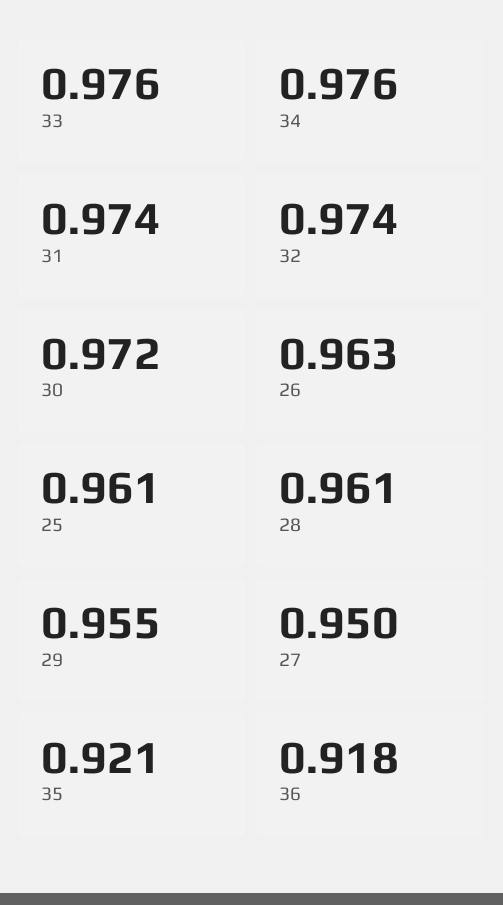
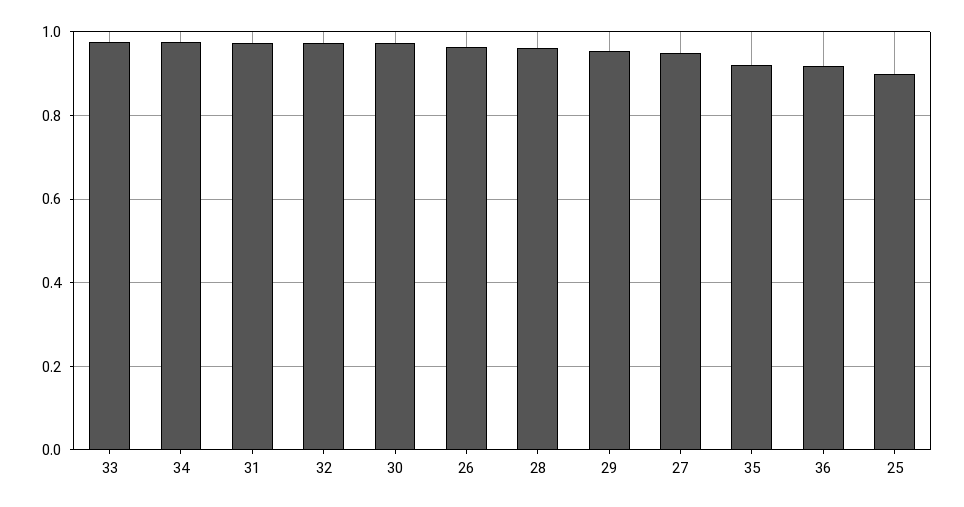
25: 0.961 -> 0.9

